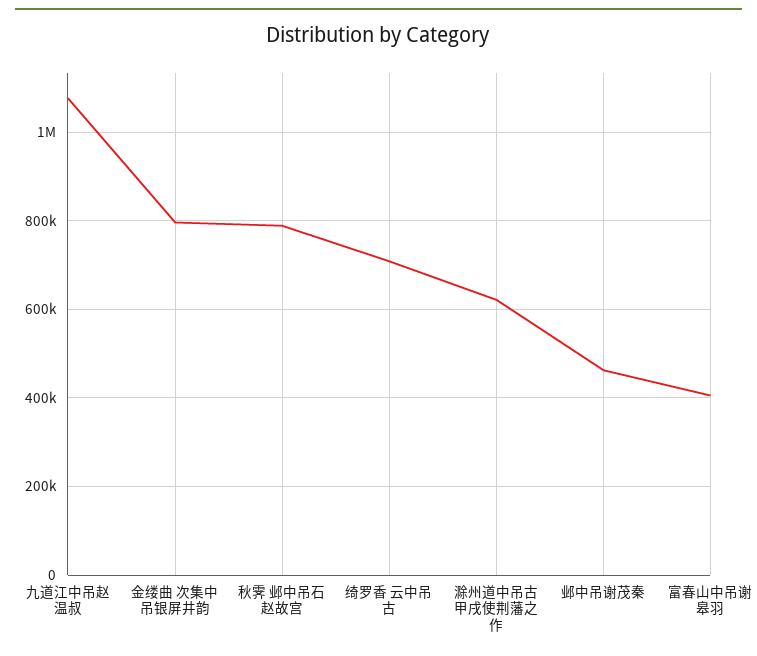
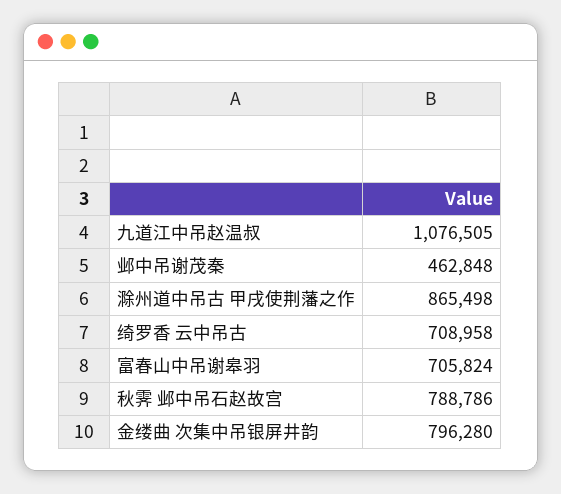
滁州道中吊古 甲戌使荆藩之作: 620000 -> 865498
富春山中吊谢皋羽: 400000 -> 705824

